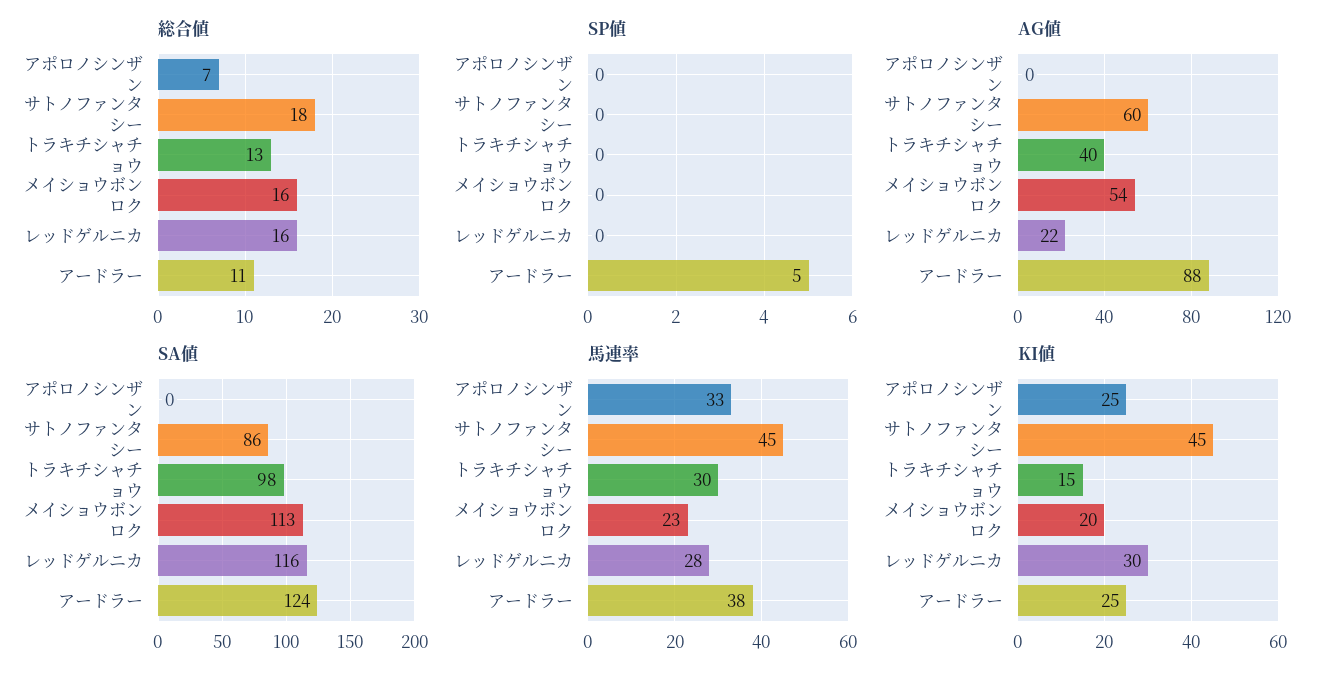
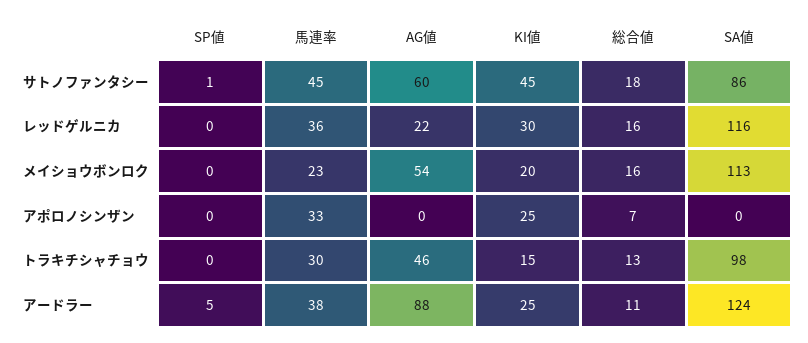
SP値, サトノファンタシー: 0 -> 1
AG値, トラキチシャチョウ: 40 -> 46
馬連率, レッドゲルニカ: 28 -> 36

